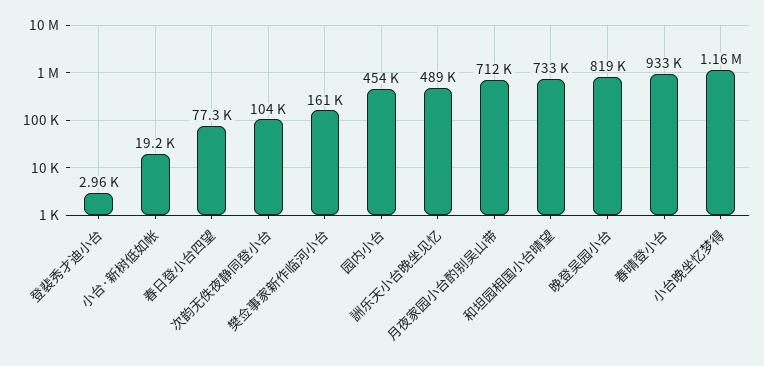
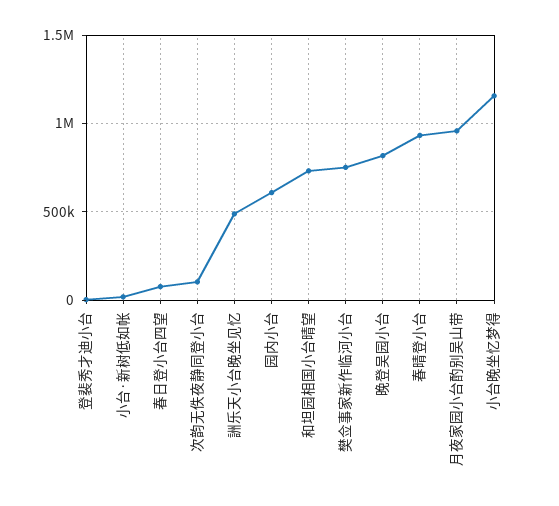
樊佥事家新作临河小台: 161000 -> 750000
园内小台: 454000 -> 600000
月夜家园小台酌别吴山带: 712000 -> 950000

